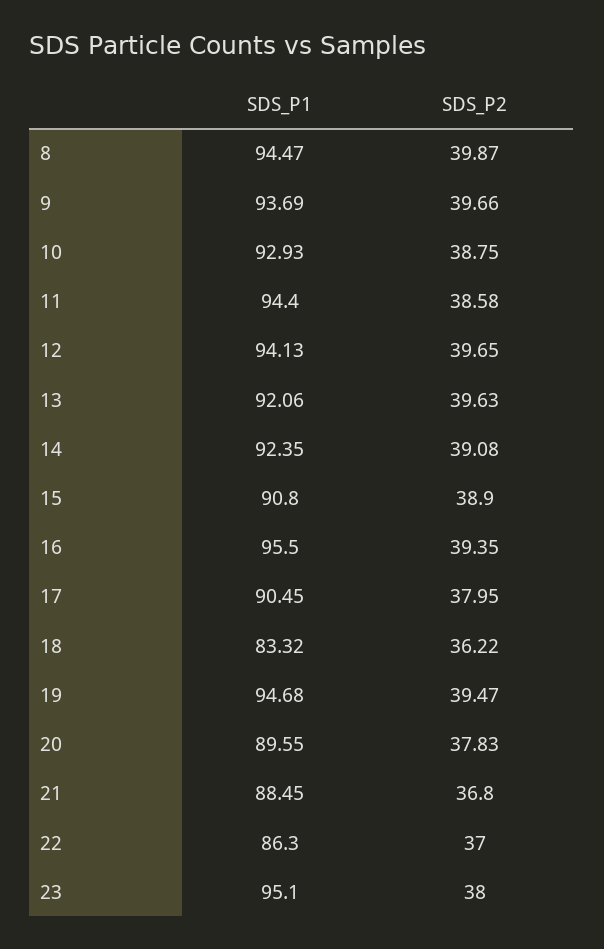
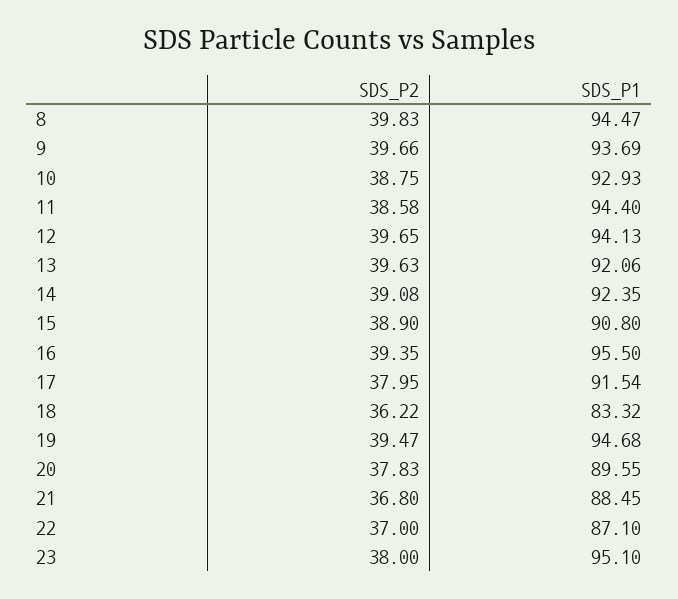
SDS_P2, 8: 39.87 -> 39.83
SDS_P1, 17: 90.45 -> 91.54
SDS_P1, 22: 86.3 -> 87.1

